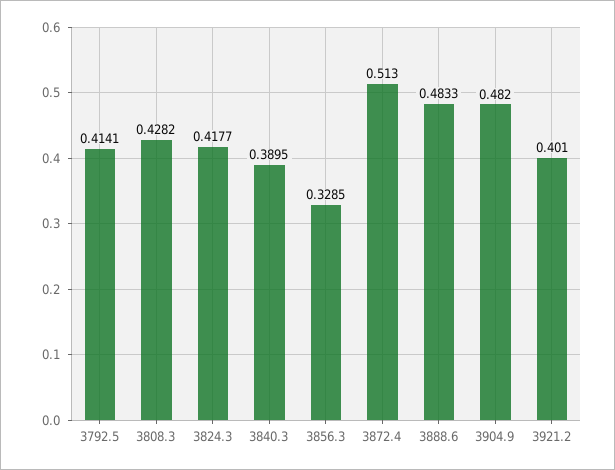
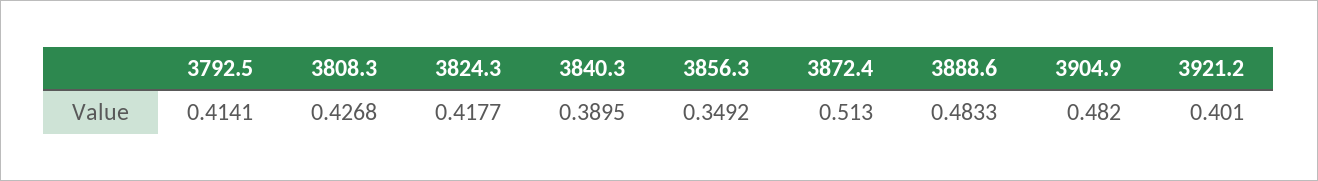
3808.3: 0.4282 -> 0.4268
3856.3: 0.3285 -> 0.3492

